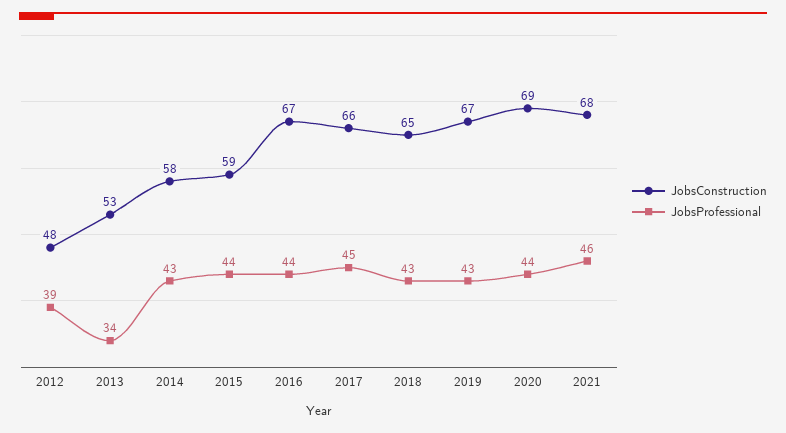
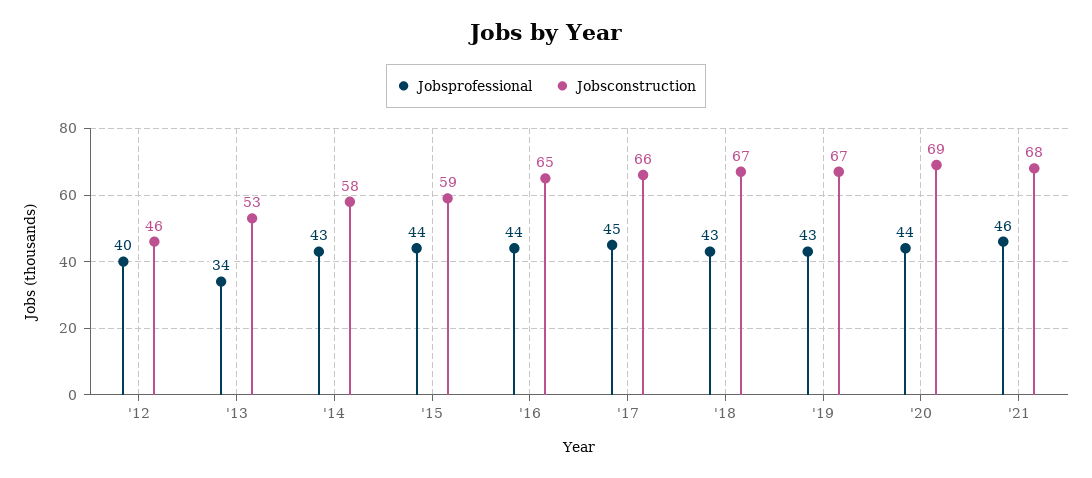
JobsConstruction, 2012: 48 -> 46
JobsProfessional, 2012: 39 -> 40
JobsConstruction, 2016: 67 -> 65
JobsConstruction, 2018: 65 -> 67

